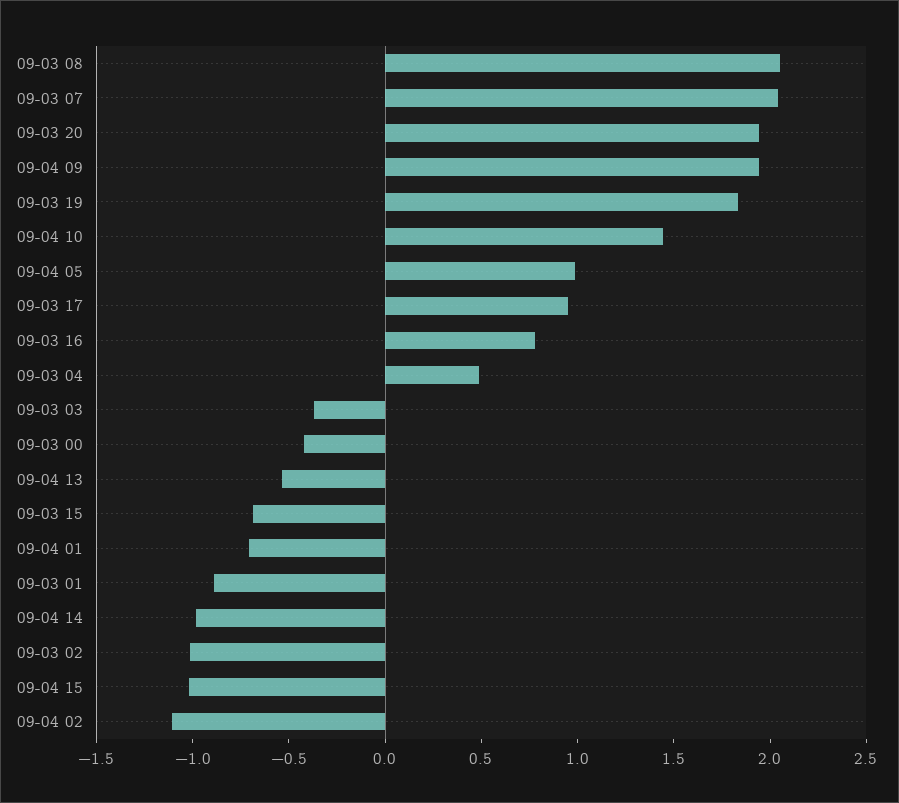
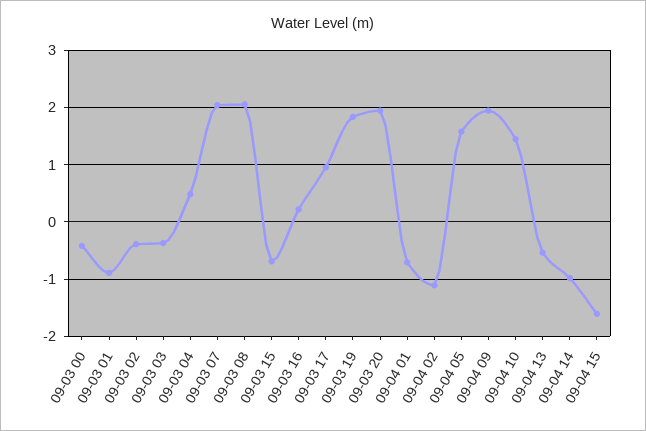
09-04 05: 1 -> 1.6
09-03 16: 0.8 -> 0.2
09-03 02: -1 -> -0.4
09-04 15: -1 -> -1.6

